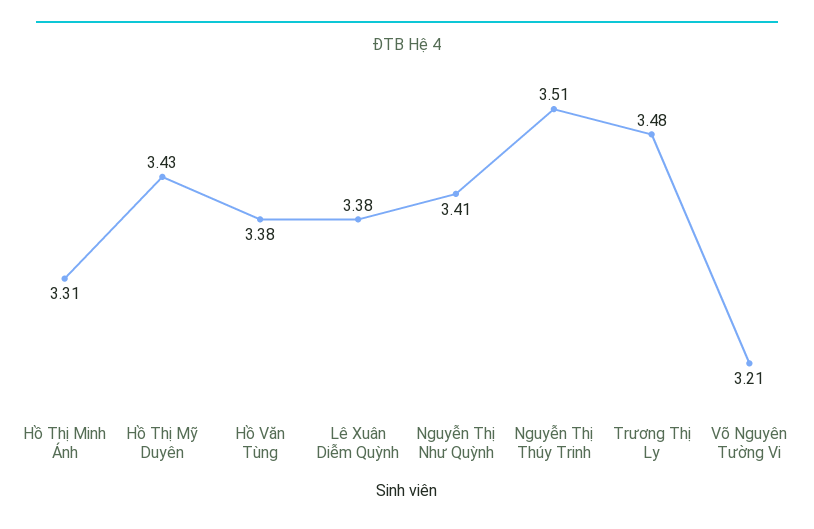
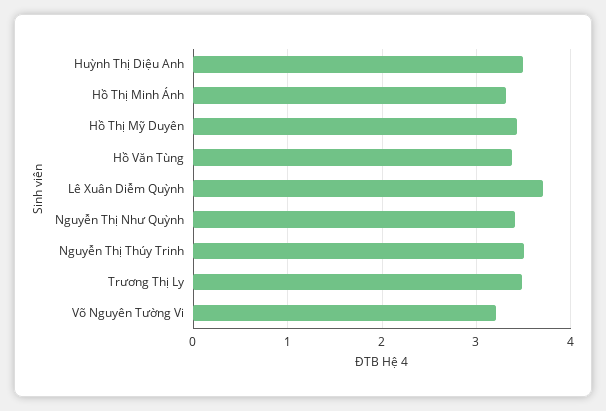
Lê Xuân Diễm Quỳnh: 3.38 -> 3.7
Huỳnh Thị Diệu Anh: none -> 3.5

